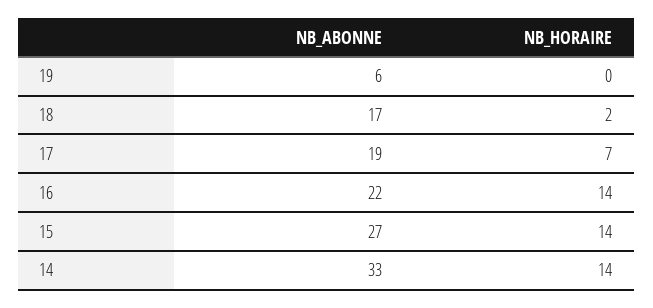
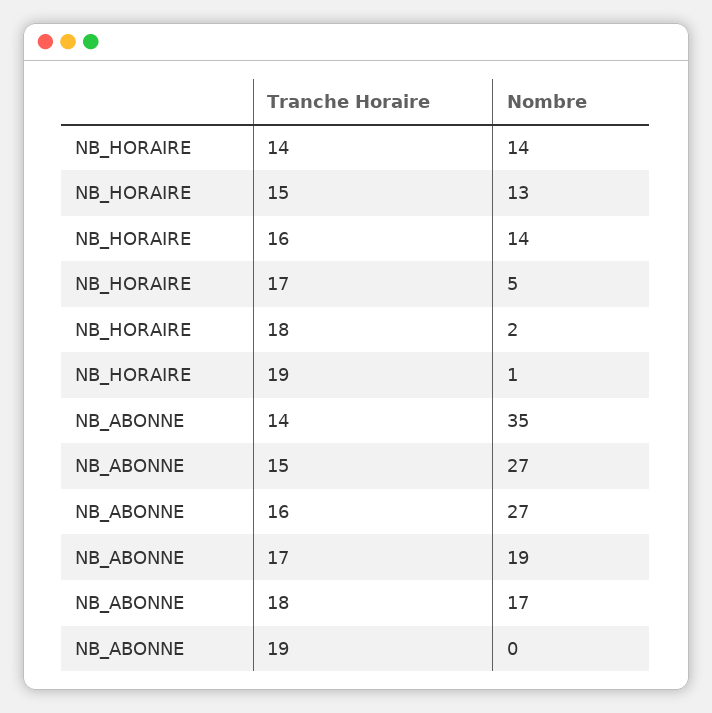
NB_ABONNE, 19: 6 -> 0
NB_HORAIRE, 19: 0 -> 1
NB_HORAIRE, 17: 7 -> 5
NB_ABONNE, 16: 22 -> 27
NB_HORAIRE, 15: 14 -> 13
NB_ABONNE, 14: 33 -> 35

